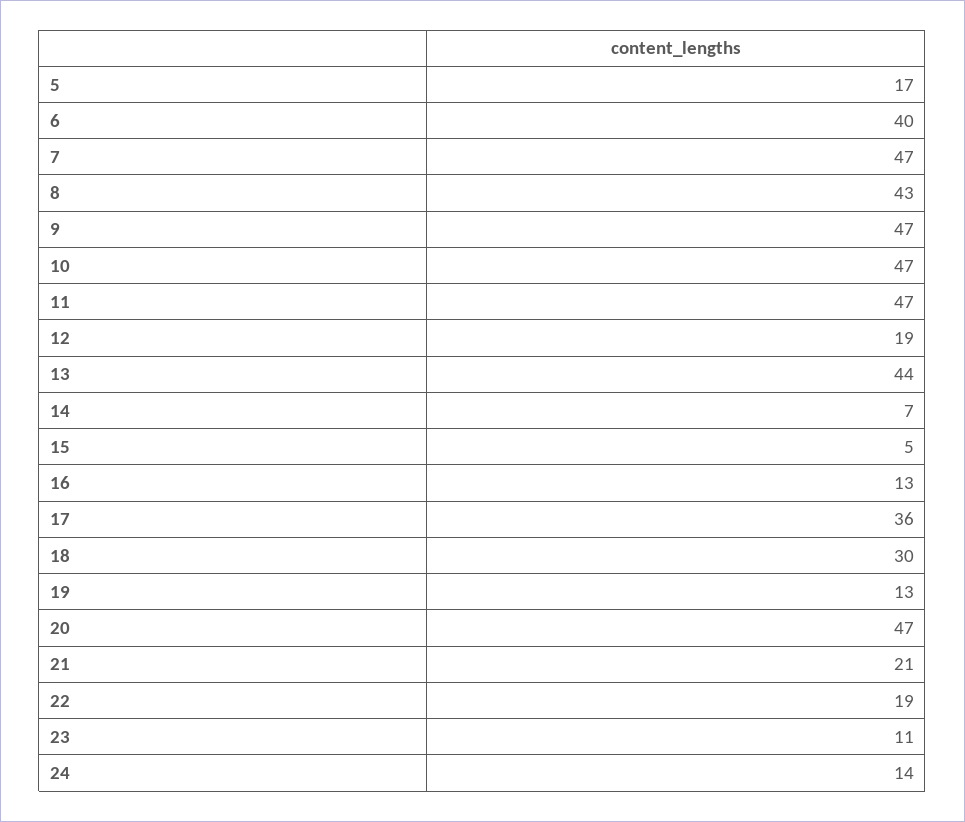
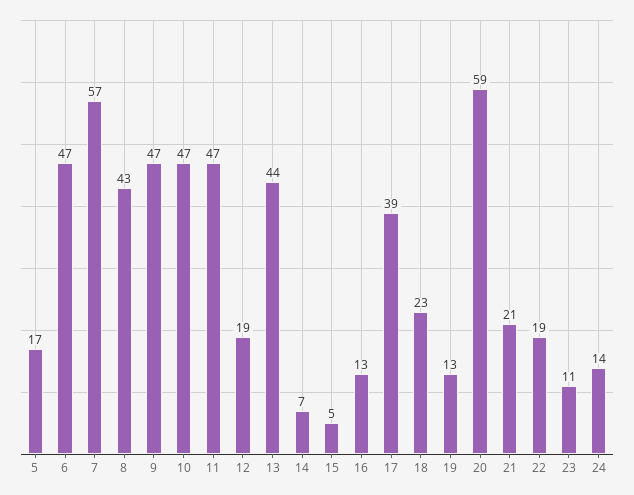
6: 40 -> 47
7: 47 -> 57
17: 36 -> 39
18: 30 -> 23
20: 47 -> 59

